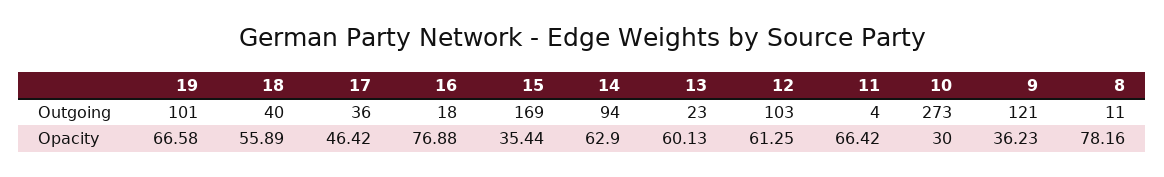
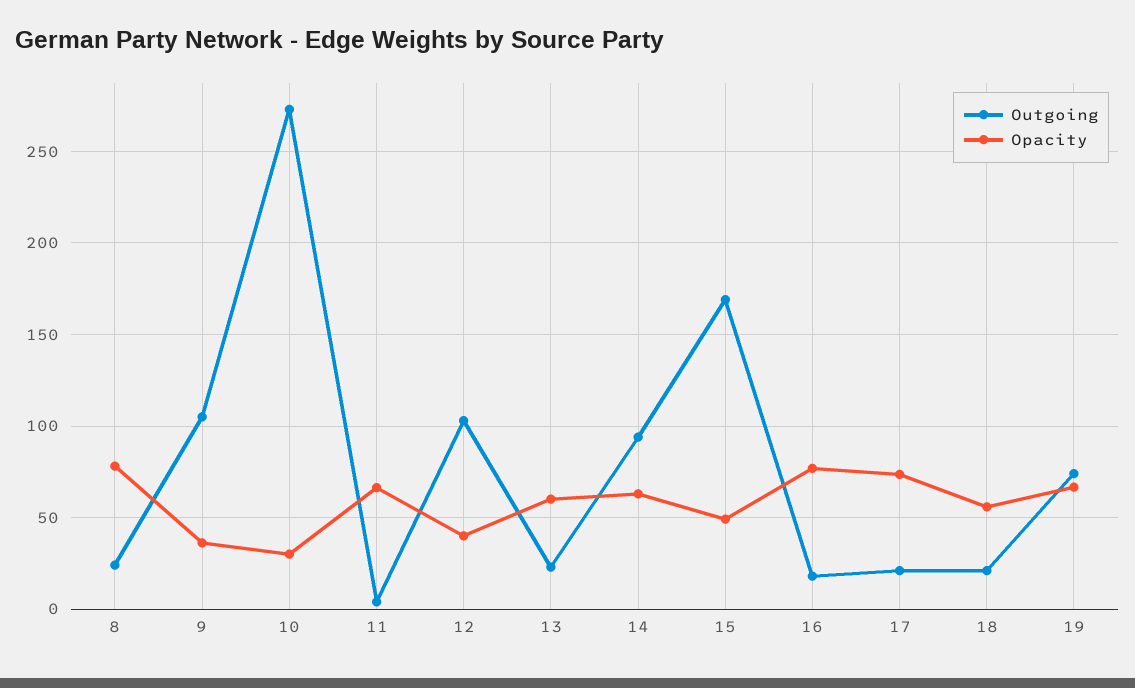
Outgoing, 19: 101 -> 75
Outgoing, 18: 40 -> 20
Outgoing, 17: 36 -> 20
Outgoing, 9: 121 -> 105
Outgoing, 8: 11 -> 25
Opacity, 17: 46.42 -> 75
Opacity, 15: 35.44 -> 50
Opacity, 12: 61.25 -> 40

